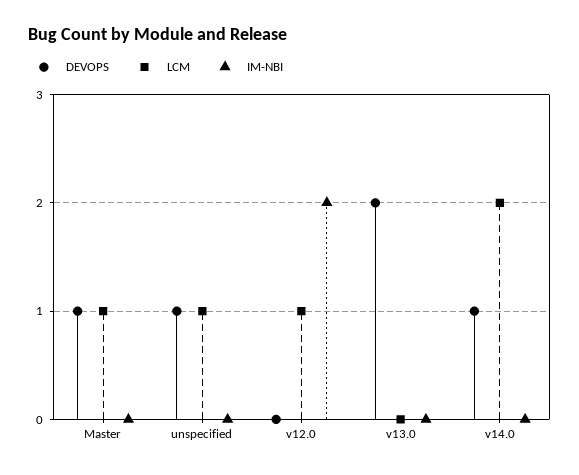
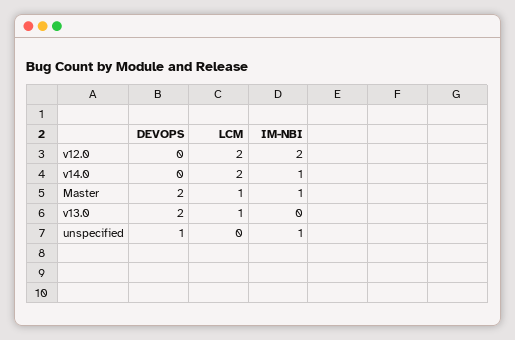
DEVOPS, Master: 1 -> 2
IM-NBI, Master: 0 -> 1
LCM, unspecified: 1 -> 0
IM-NBI, unspecified: 0 -> 1
LCM, v12.0: 1 -> 2
LCM, v13.0: 0 -> 1
DEVOPS, v14.0: 1 -> 0
IM-NBI, v14.0: 0 -> 1

